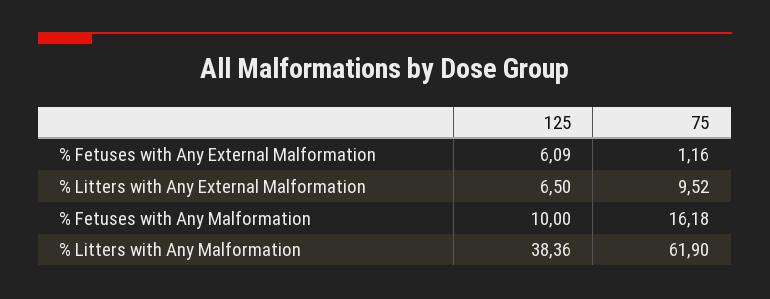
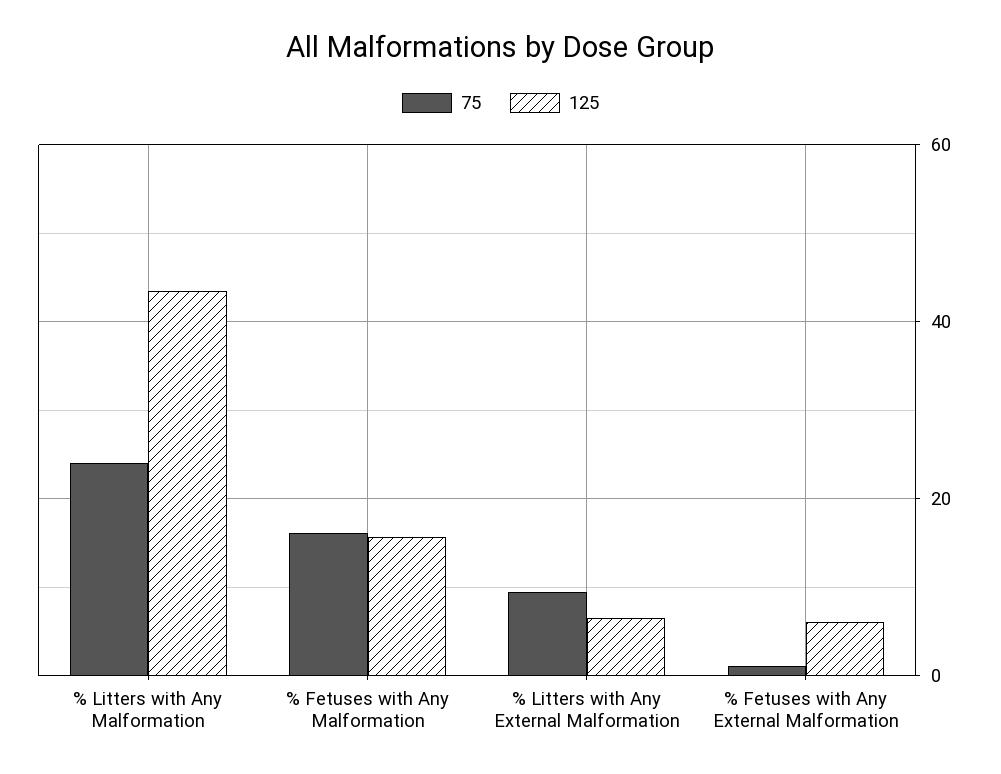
125, % Fetuses with Any Malformation: 10 -> 16
125, % Litters with Any Malformation: 38.36 -> 44
75, % Litters with Any Malformation: 61.9 -> 24

